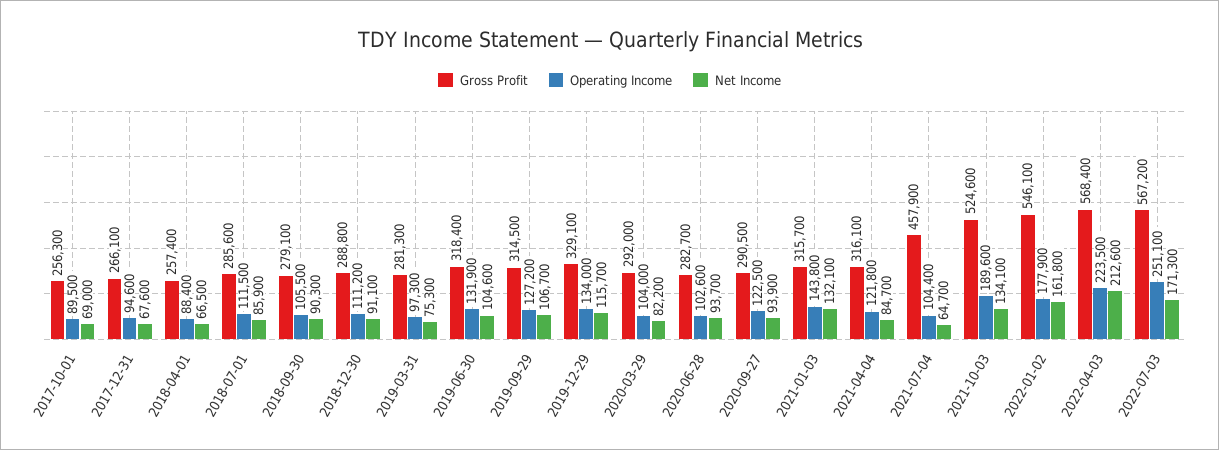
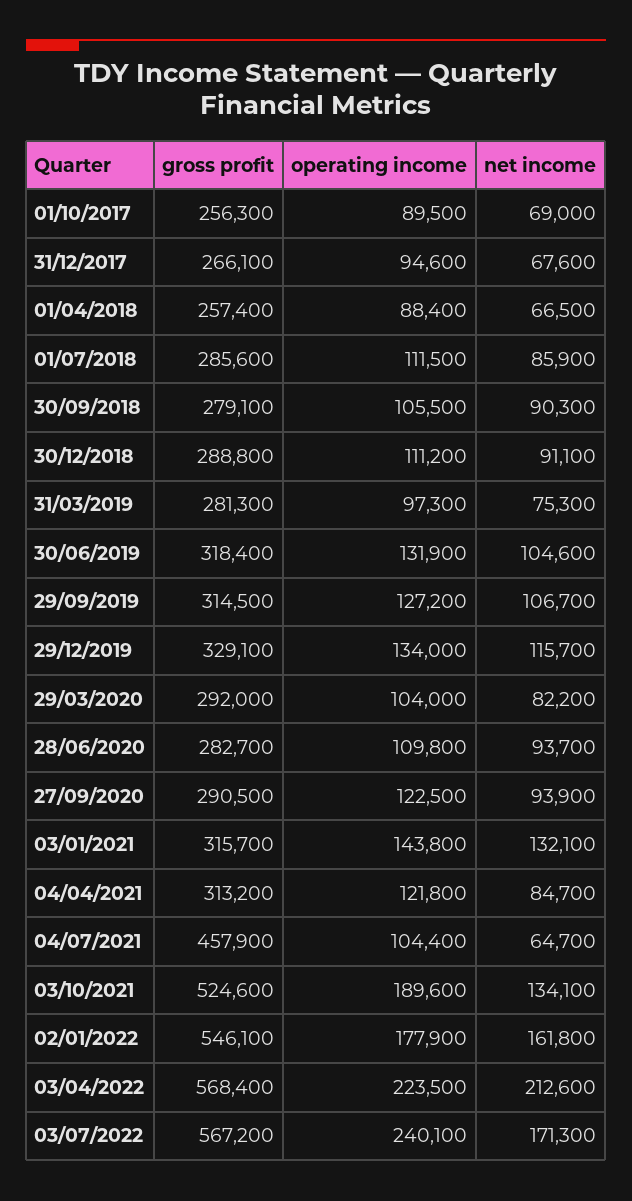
Operating Income, 2020-06-28: 102600 -> 109800
Gross Profit, 2021-04-04: 316100 -> 313200
Operating Income, 2022-07-03: 251100 -> 240100

